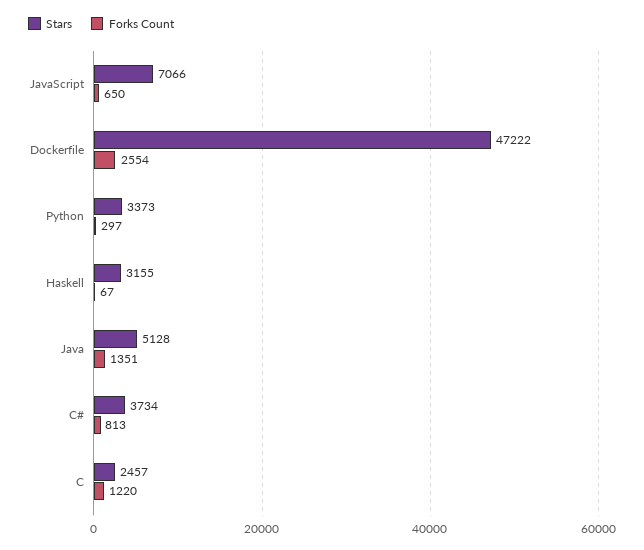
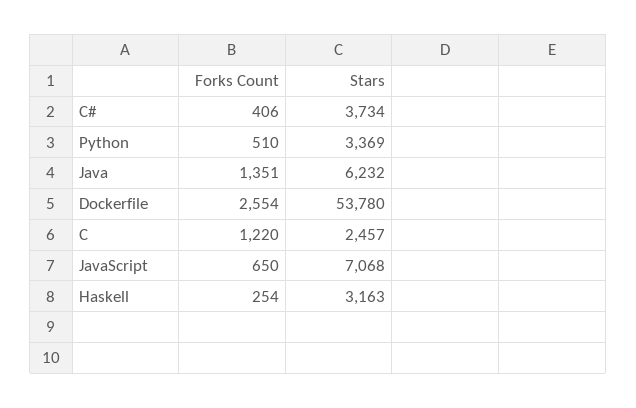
Stars, JavaScript: 7066 -> 7068
Stars, Dockerfile: 47222 -> 53780
Stars, Python: 3373 -> 3369
Forks Count, Python: 297 -> 510
Stars, Haskell: 3155 -> 3163
Forks Count, Haskell: 67 -> 254
Stars, Java: 5128 -> 6232
Forks Count, C#: 813 -> 406

